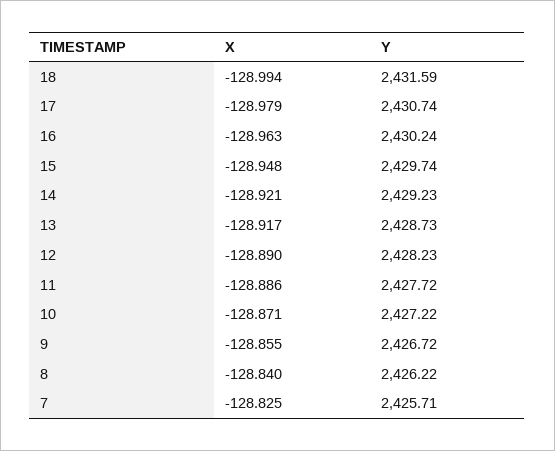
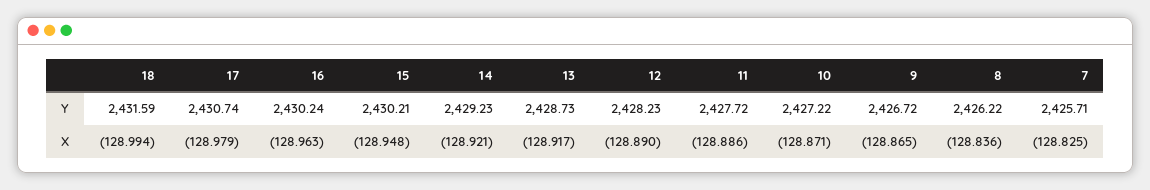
Y, 15: 2429.74 -> 2430.21
X, 9: -128.855 -> -128.865
X, 8: -128.84 -> -128.836

